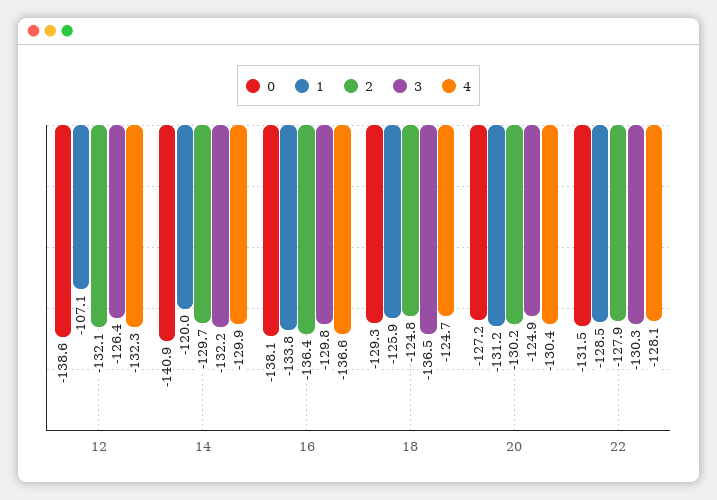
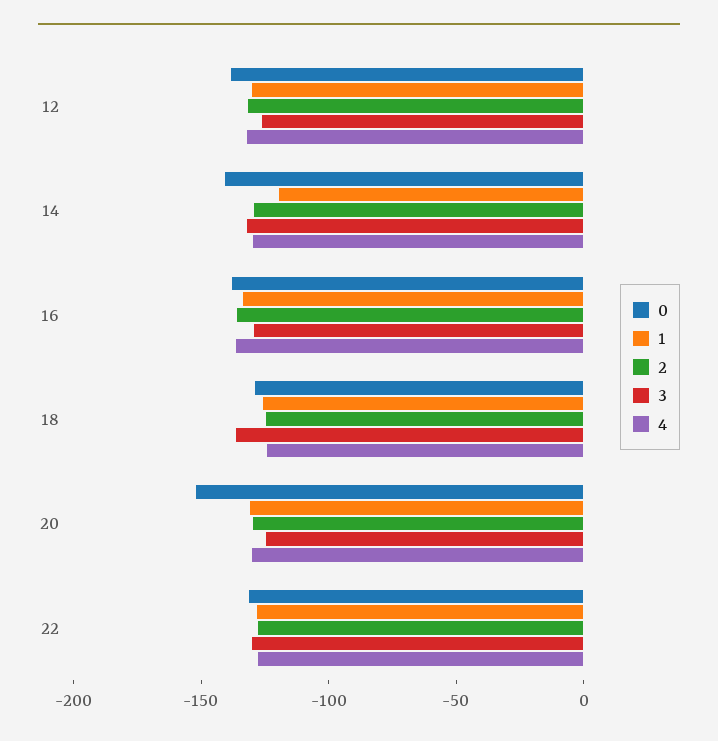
1, 12: -107.1 -> -130
0, 20: -127.2 -> -150

